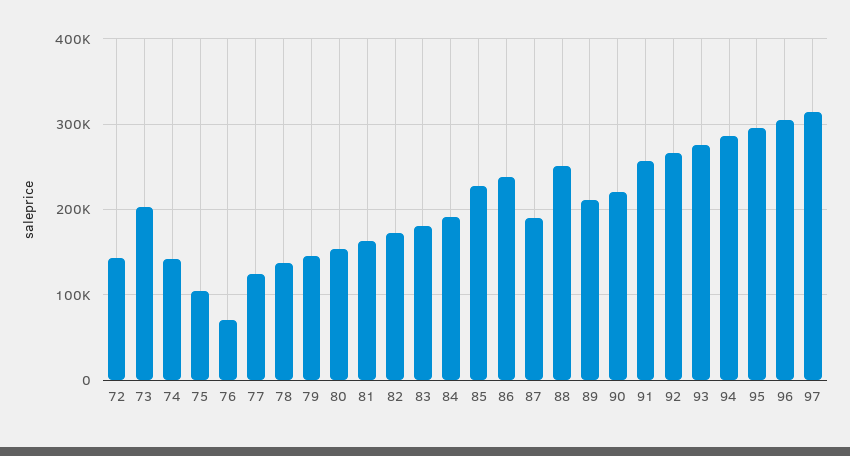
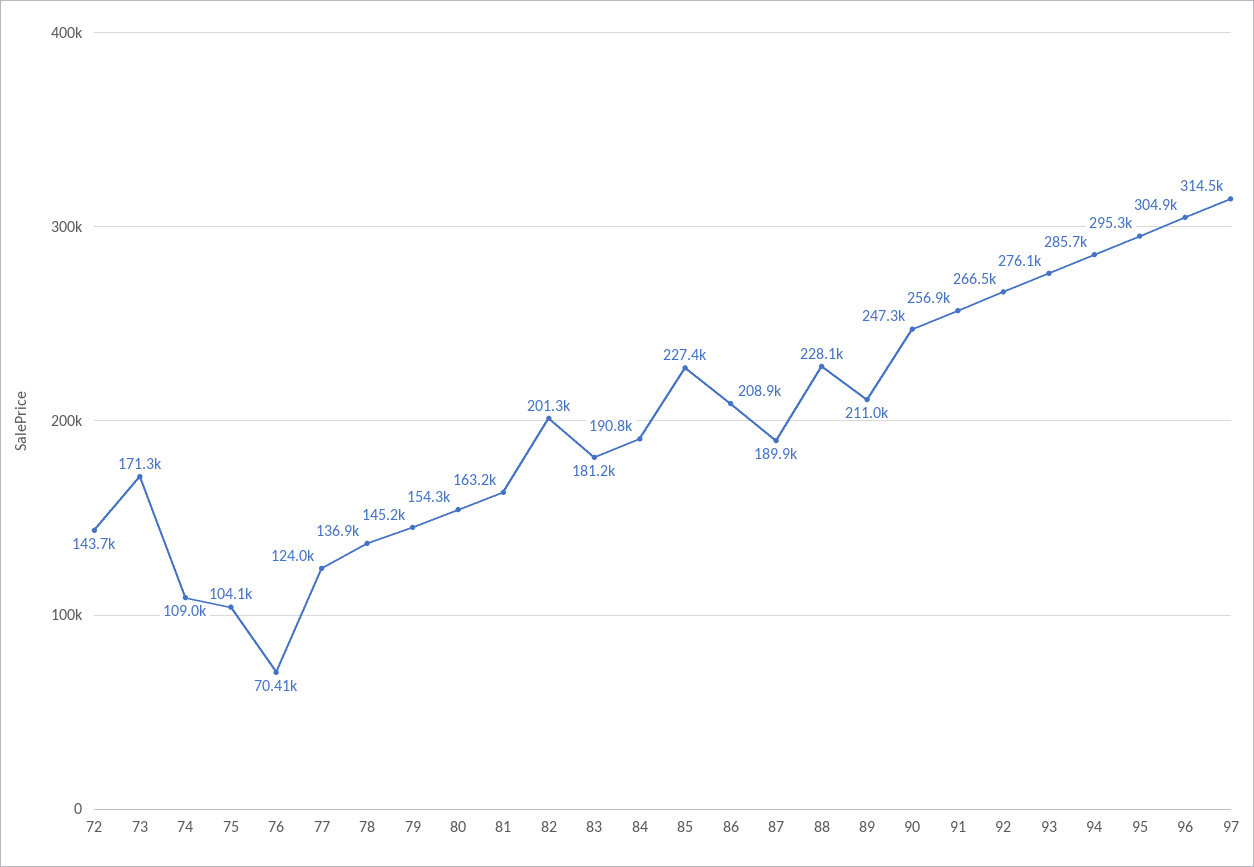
73: 200000 -> 171300
74: 140000 -> 109000
82: 170000 -> 201300
86: 240000 -> 208900
88: 250000 -> 228100
90: 220000 -> 247300

